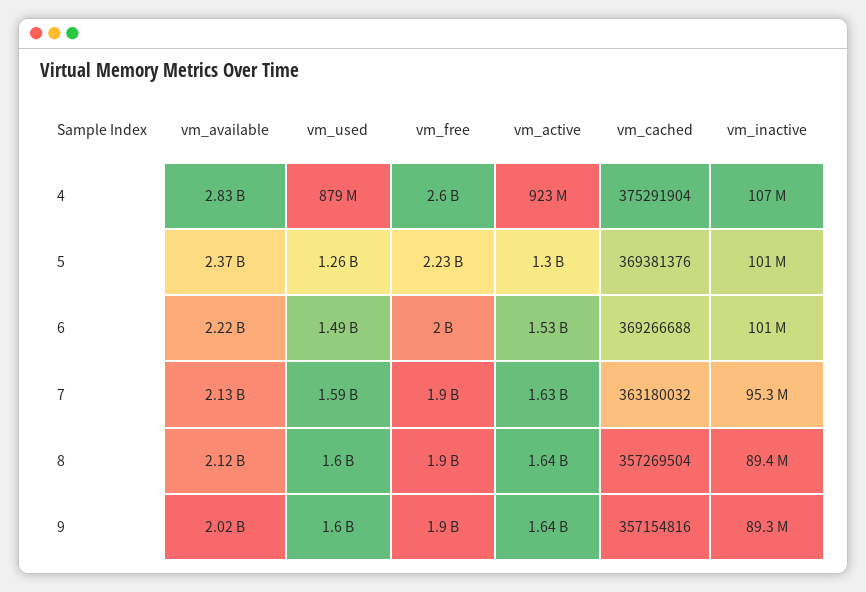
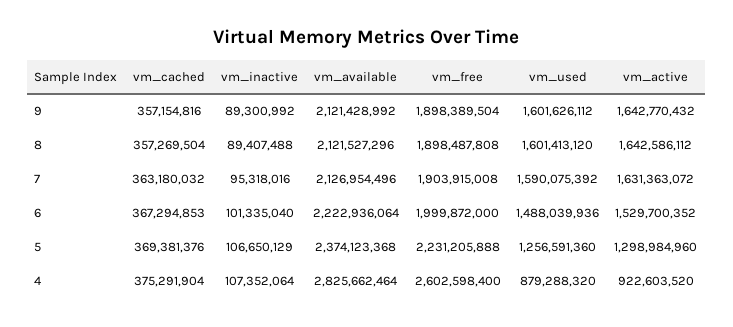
vm_inactive, 5: 101000000 -> 106650129
vm_cached, 6: 369266688 -> 367294853
vm_available, 9: 2020000000 -> 2121428992

